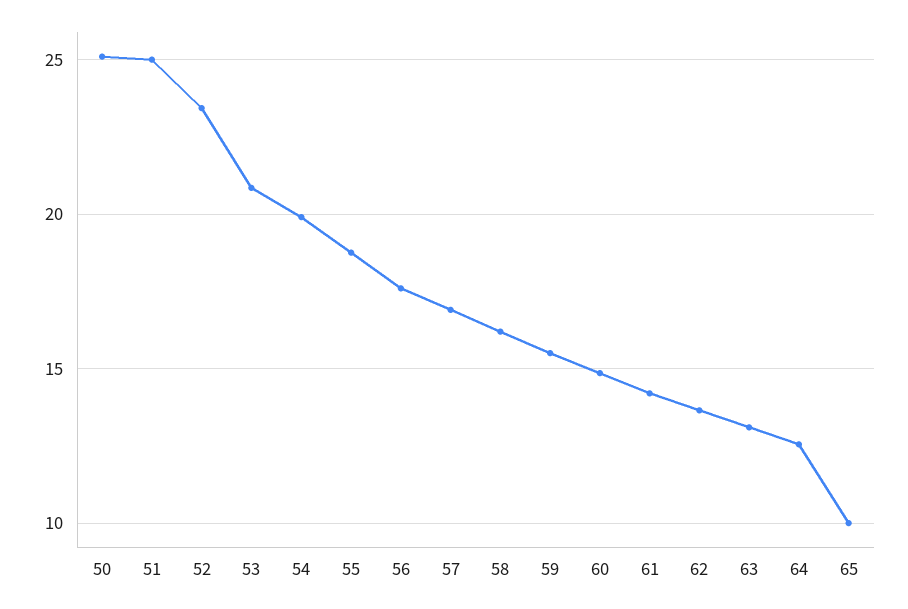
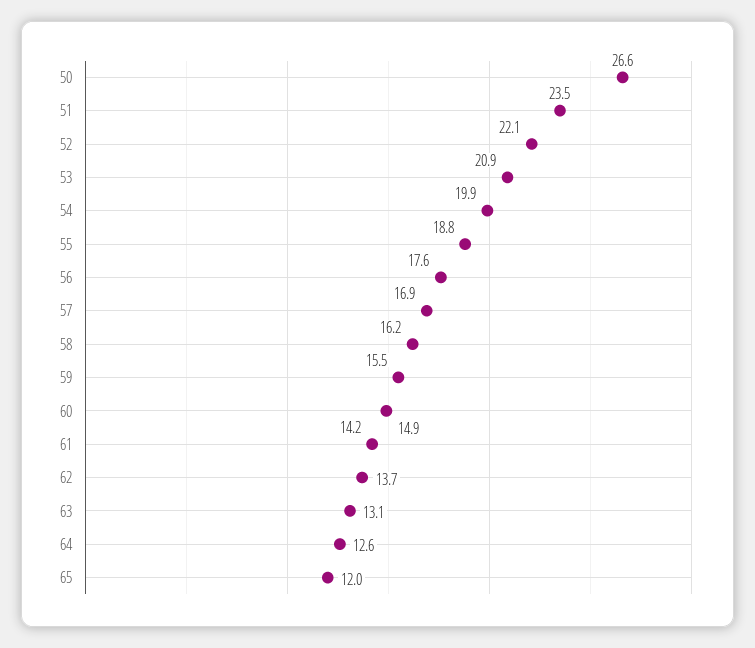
50: 25 -> 26.6
51: 25 -> 23.5
52: 23.5 -> 22.1
65: 10 -> 12

